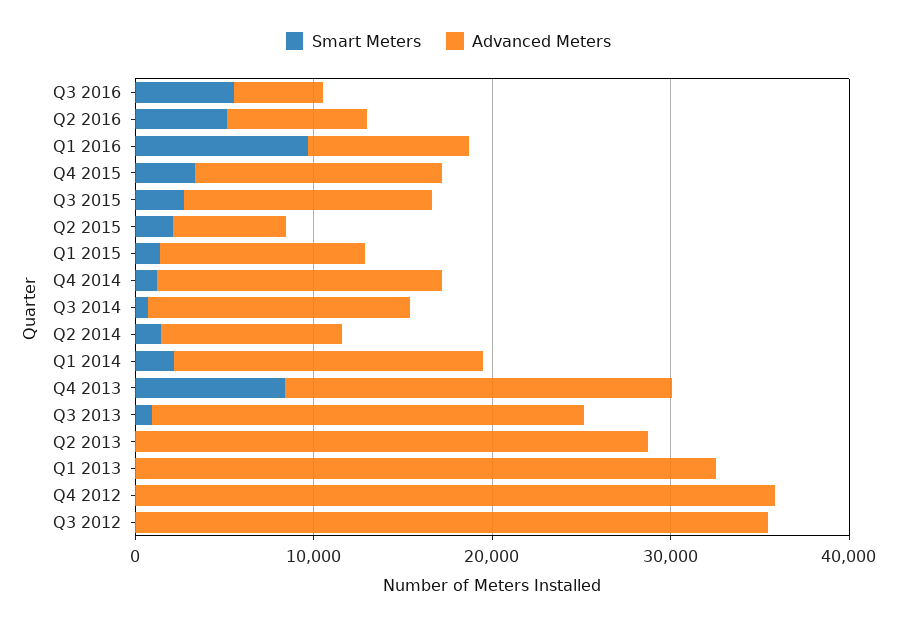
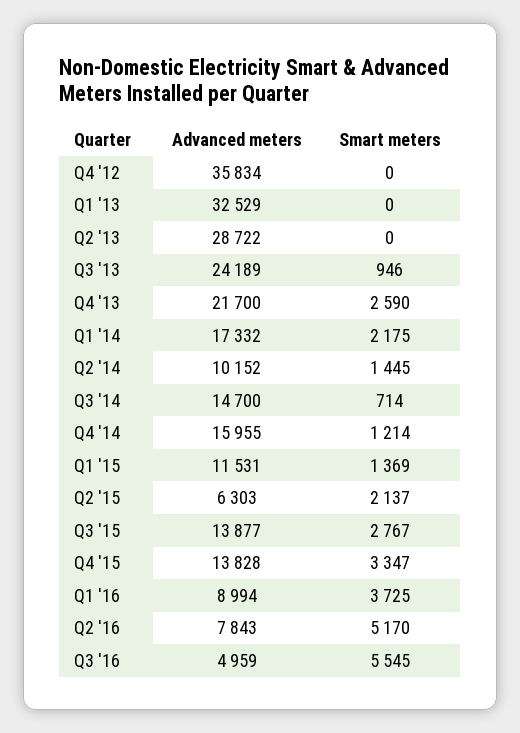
Smart Meters, Q1 2016: 10000 -> 3725
Smart Meters, Q4 2013: 8000 -> 2590
Smart Meters, Q3 2012: 0 -> none
Advanced Meters, Q3 2012: 36000 -> none

